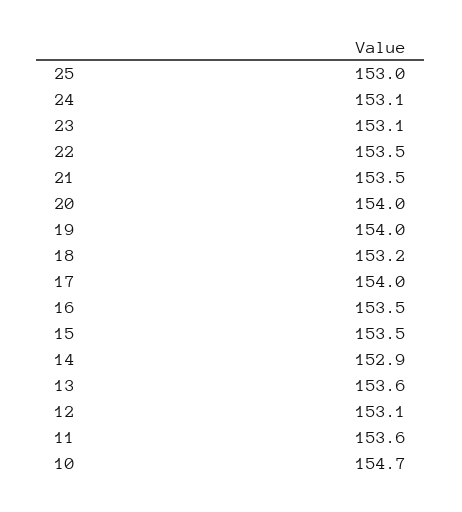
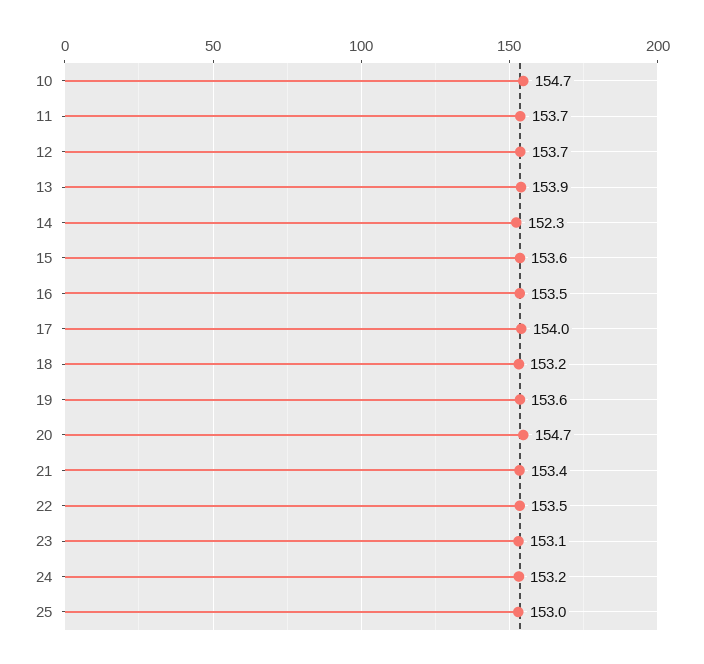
24: 153.1 -> 153.2
21: 153.5 -> 153.4
20: 154 -> 154.7
19: 154 -> 153.6
15: 153.5 -> 153.6
14: 152.9 -> 152.3
13: 153.6 -> 153.9
12: 153.1 -> 153.7
11: 153.6 -> 153.7

